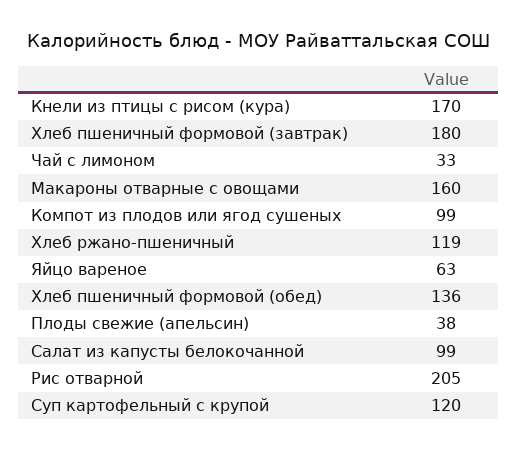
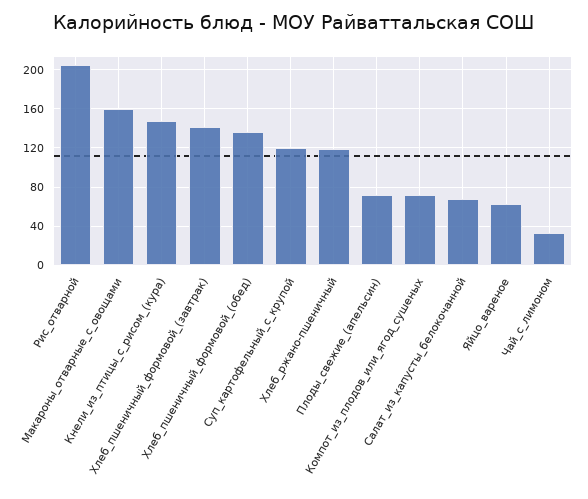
Кнели из птицы с рисом (кура): 170 -> 150
Хлеб пшеничный формовой (завтрак): 180 -> 140
Компот из плодов или ягод сушеных: 99 -> 70
Плоды свежие (апельсин): 38 -> 70
Салат из капусты белокочанной: 99 -> 70

